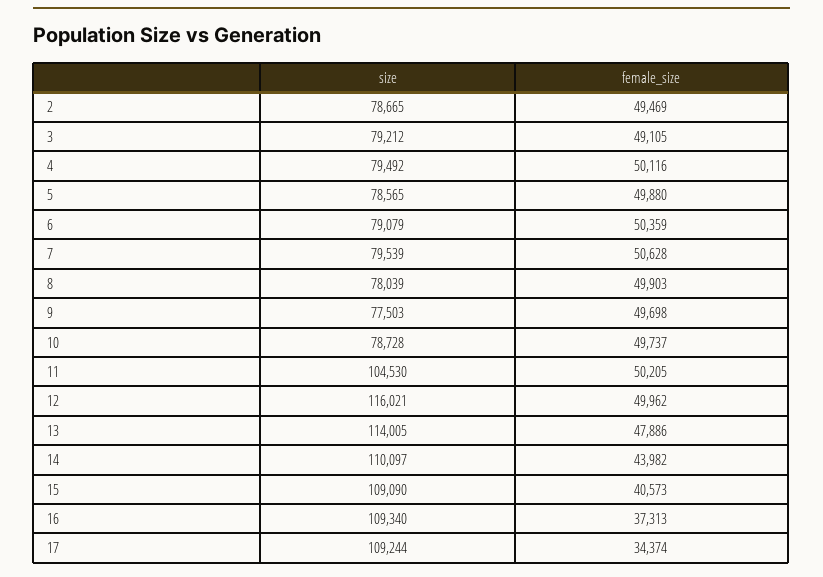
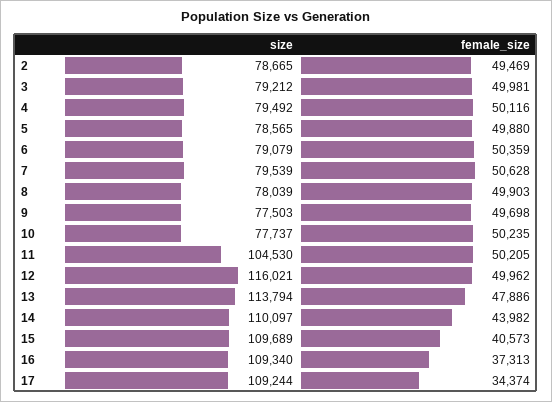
female_size, 3: 49105 -> 49981
size, 10: 78728 -> 77737
female_size, 10: 49737 -> 50235
size, 13: 114005 -> 113794
size, 15: 109090 -> 109689

